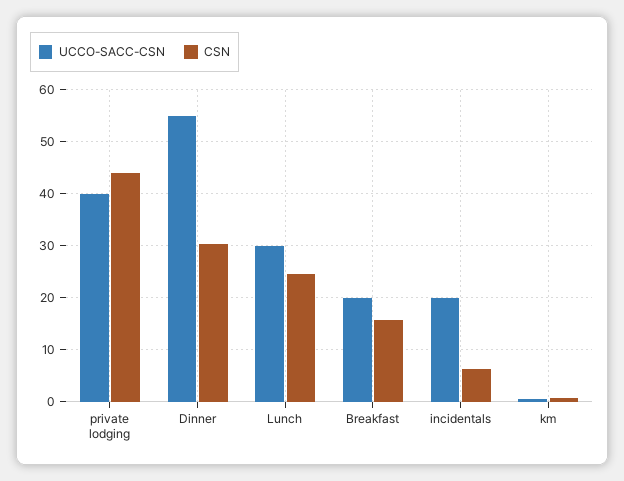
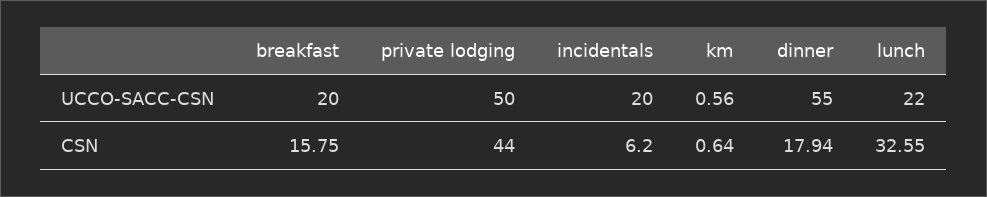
UCCO-SACC-CSN, private lodging: 40 -> 50
CSN, Dinner: 30 -> 17.94
UCCO-SACC-CSN, Lunch: 30 -> 22
CSN, Lunch: 24 -> 32.55

